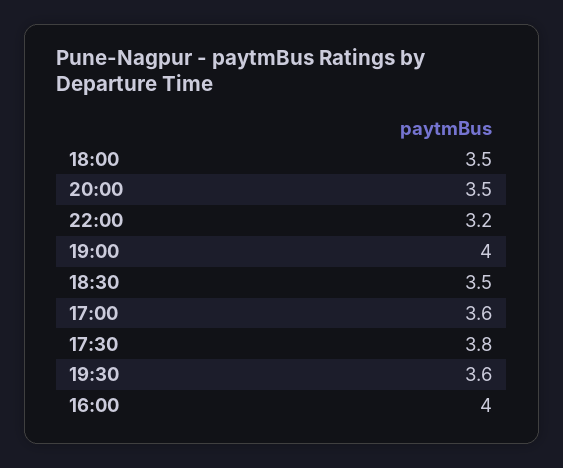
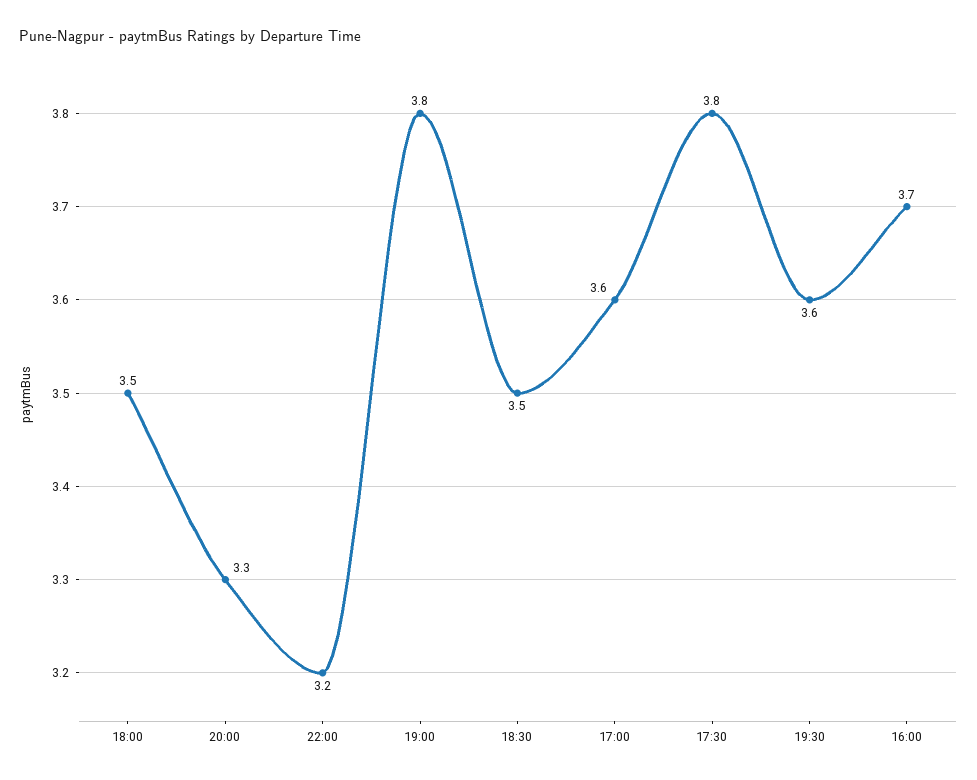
20:00: 3.5 -> 3.3
19:00: 4 -> 3.8
16:00: 4 -> 3.7

